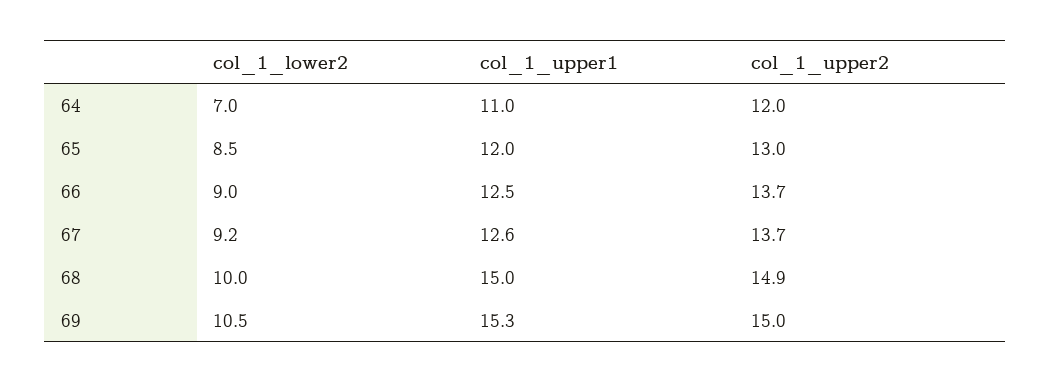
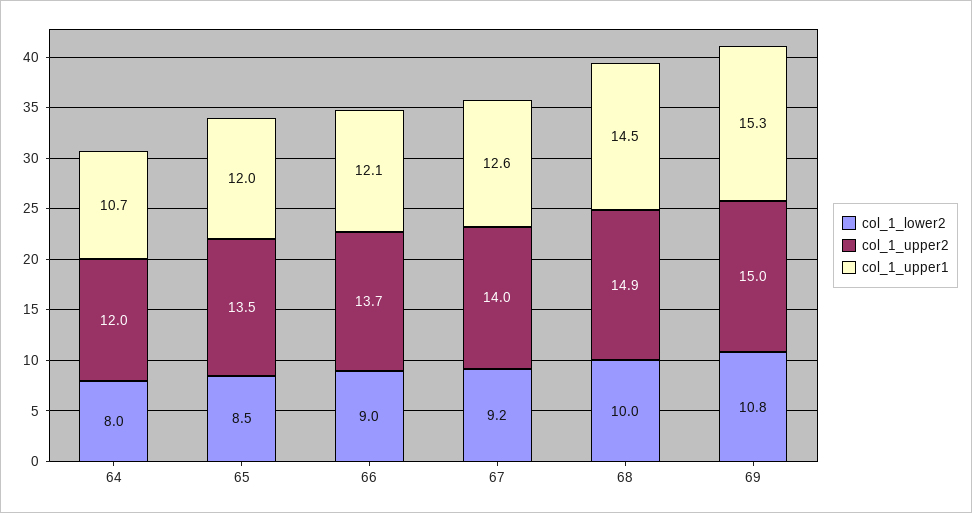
col_1_lower2, 64: 7 -> 8
col_1_upper1, 64: 11 -> 10.7
col_1_upper2, 65: 13 -> 13.5
col_1_upper1, 66: 12.5 -> 12.1
col_1_upper2, 67: 13.7 -> 14
col_1_upper1, 68: 15 -> 14.5
col_1_lower2, 69: 10.5 -> 10.8

